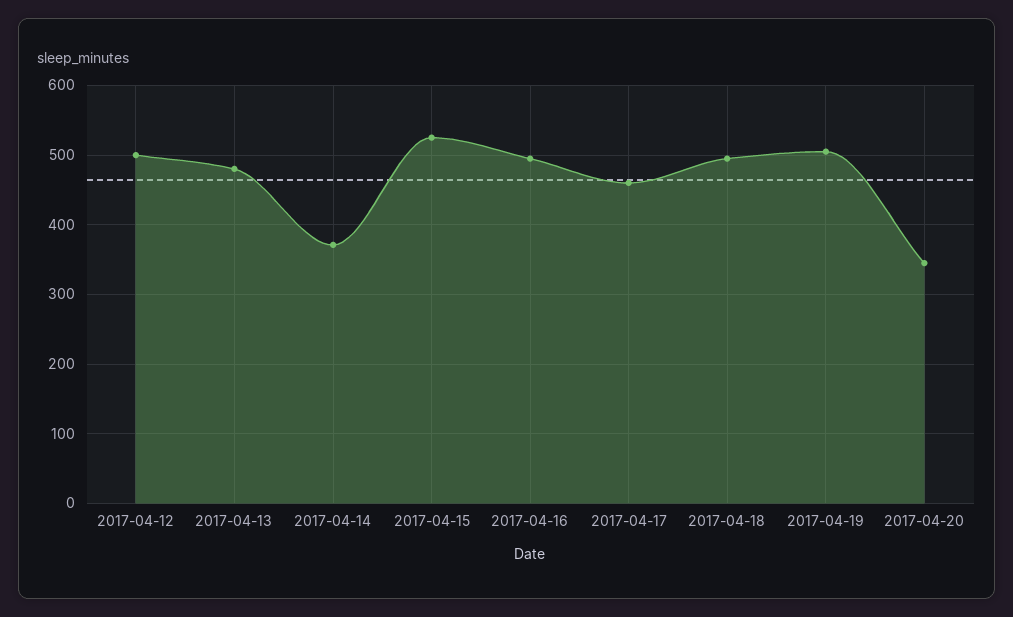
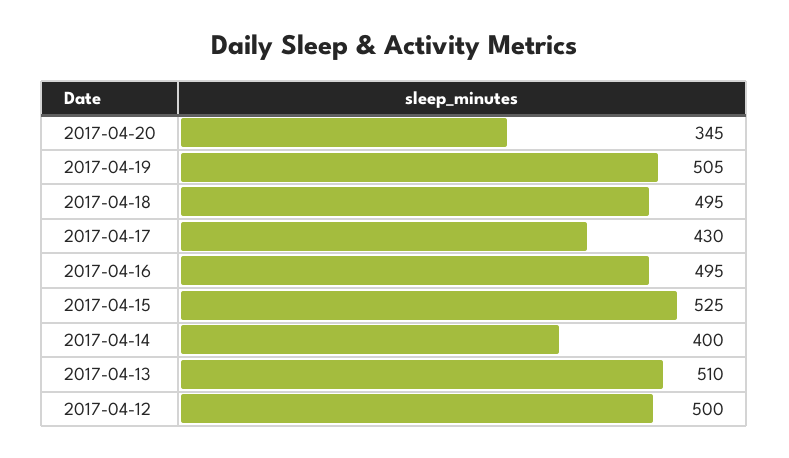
2017-04-13: 480 -> 510
2017-04-14: 370 -> 400
2017-04-17: 460 -> 430

